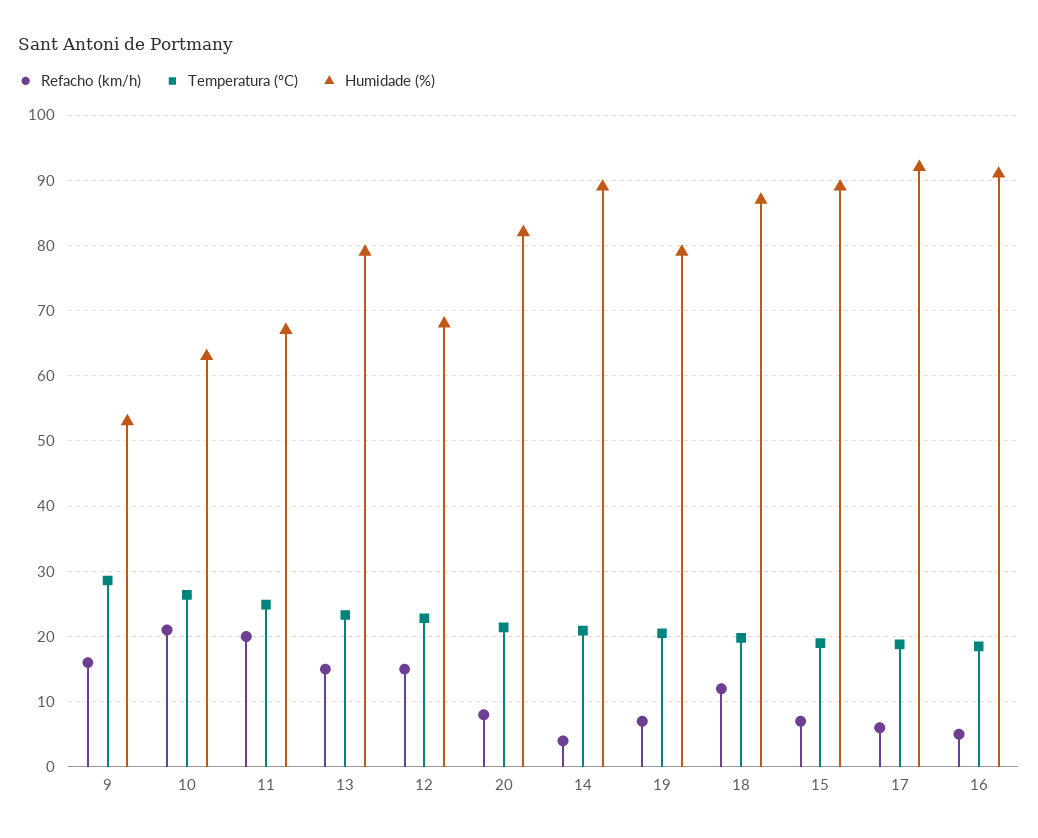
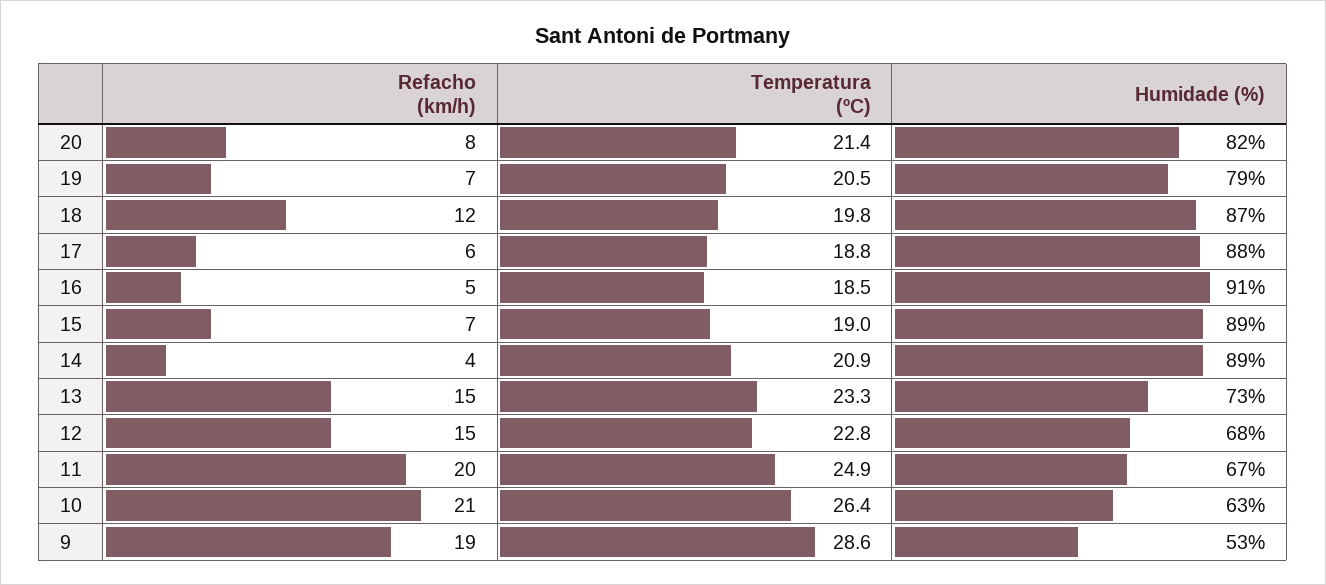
Refacho (km/h), 9: 16 -> 19
Humidade (%), 13: 79 -> 73
Humidade (%), 17: 92 -> 88

